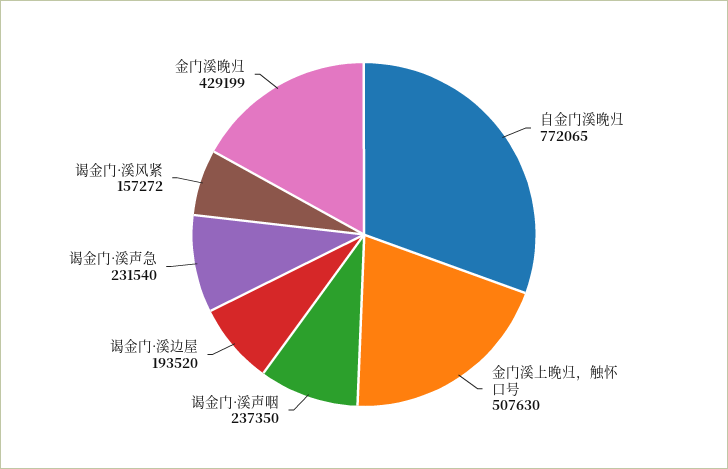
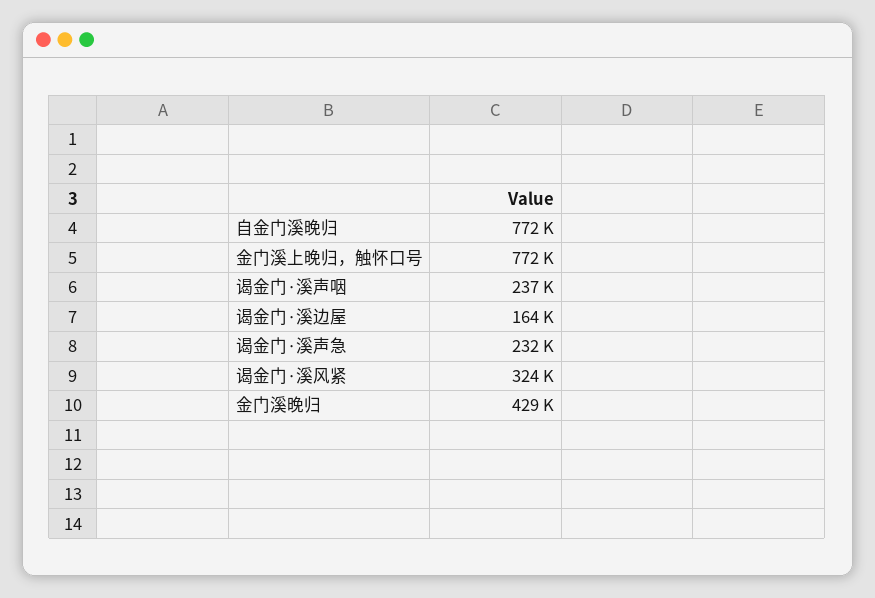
金门溪上晚归，触怀口号: 507630 -> 772000
谒金门·溪边屋: 193520 -> 164000
谒金门·溪风紧: 157272 -> 324000

